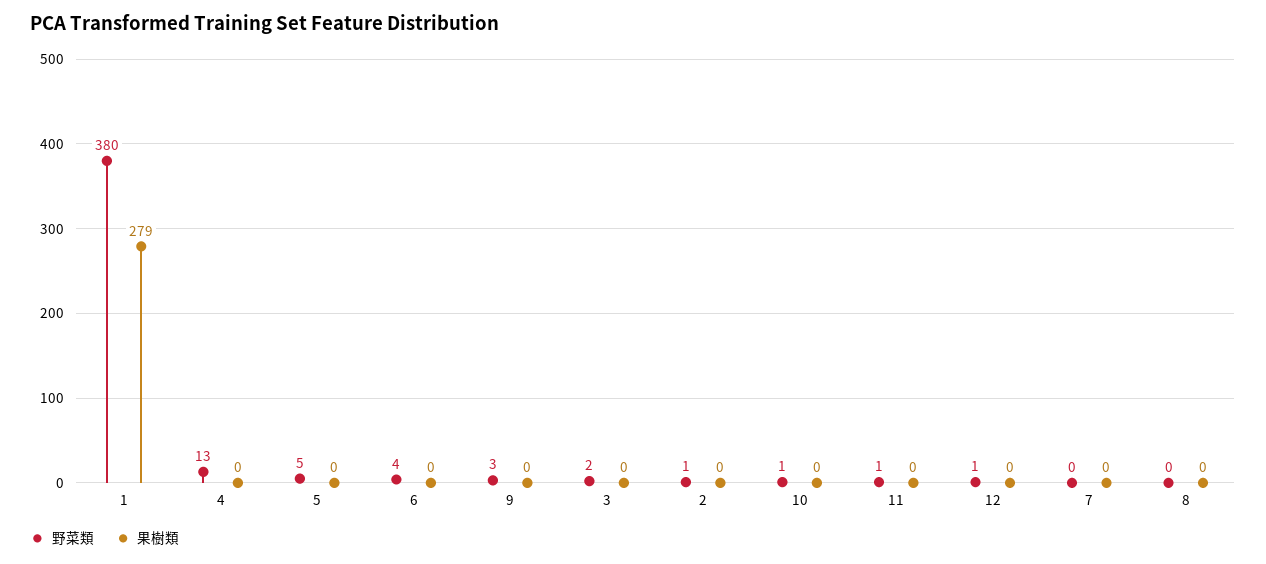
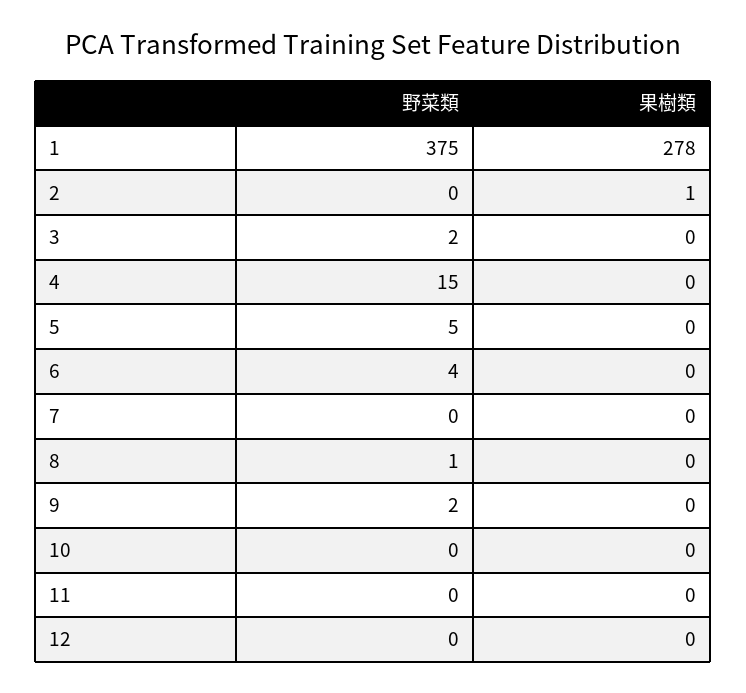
野菜類, 1: 380 -> 375
果樹類, 1: 279 -> 278
野菜類, 4: 13 -> 15
野菜類, 9: 3 -> 2
野菜類, 2: 1 -> 0
果樹類, 2: 0 -> 1
野菜類, 10: 1 -> 0
野菜類, 11: 1 -> 0
野菜類, 12: 1 -> 0
野菜類, 8: 0 -> 1

